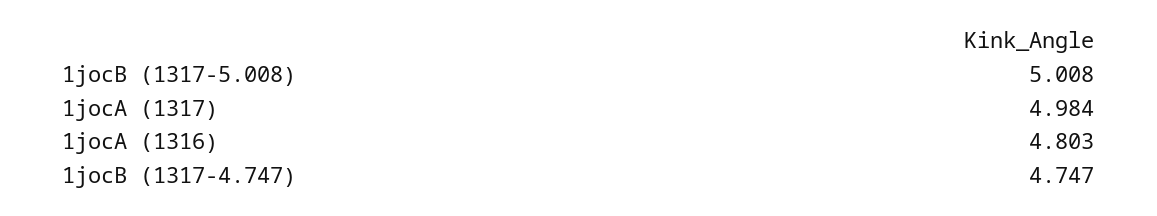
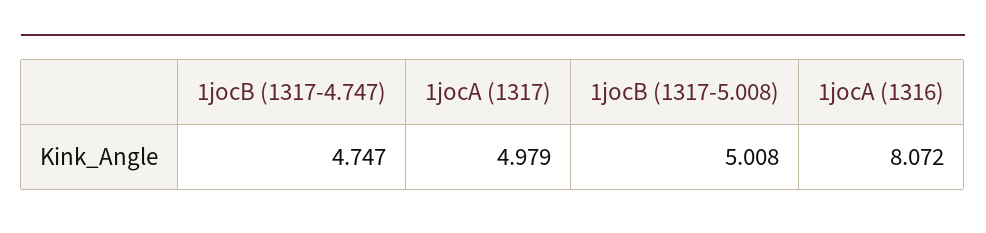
1jocA (1317): 4.984 -> 4.979
1jocA (1316): 4.803 -> 8.072

